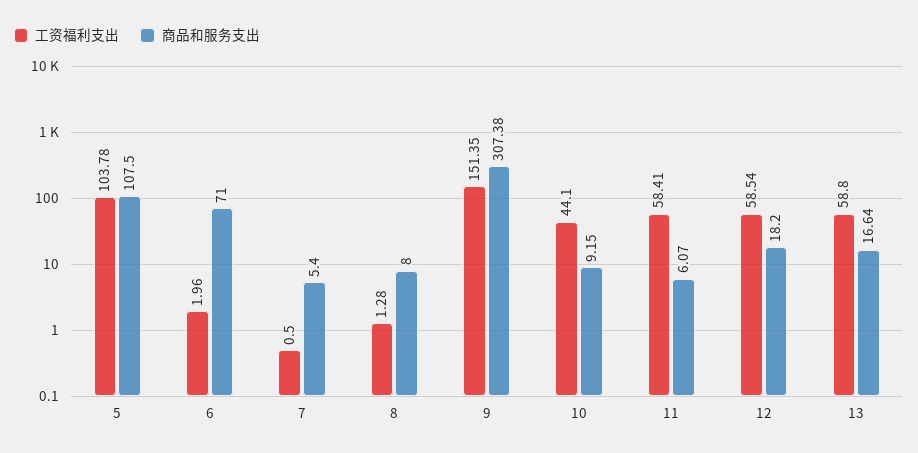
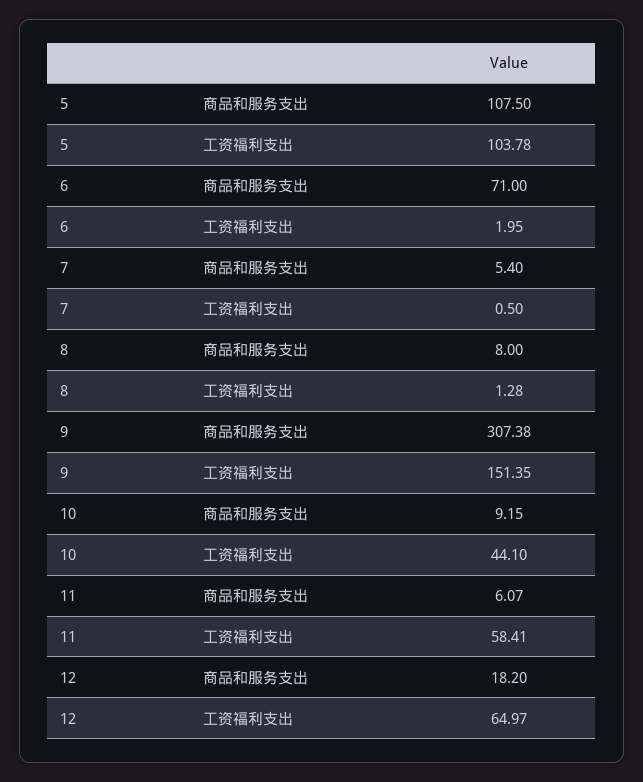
工资福利支出, 6: 1.96 -> 1.95
工资福利支出, 12: 58.54 -> 64.97
工资福利支出, 13: 58.8 -> none
商品和服务支出, 13: 16.64 -> none

